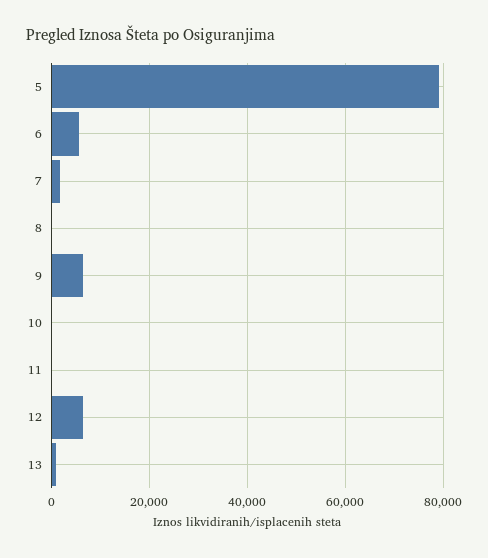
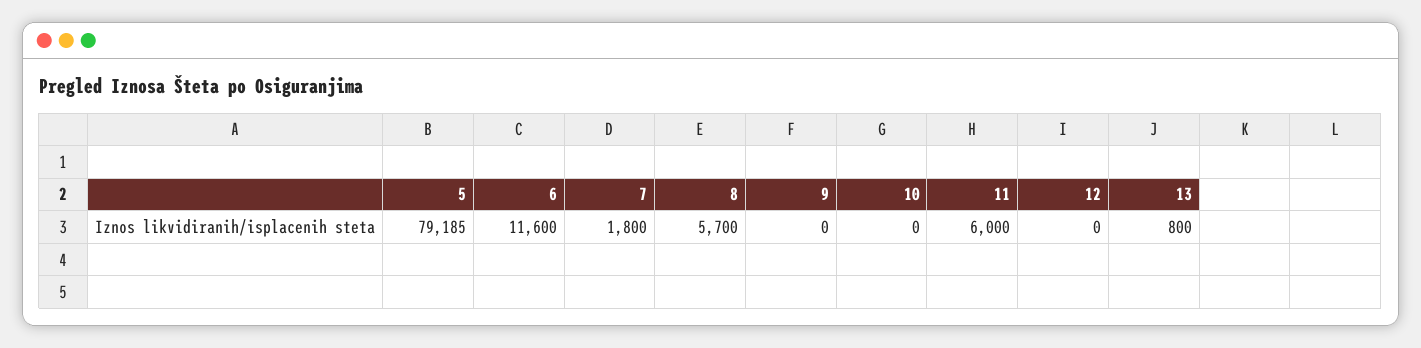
6: 6000 -> 11600
8: 0 -> 5700
9: 6000 -> 0
11: 0 -> 6000
12: 6000 -> 0

